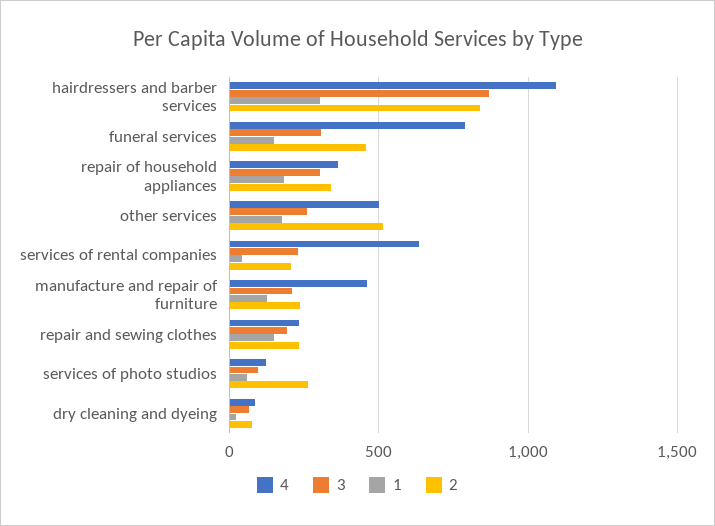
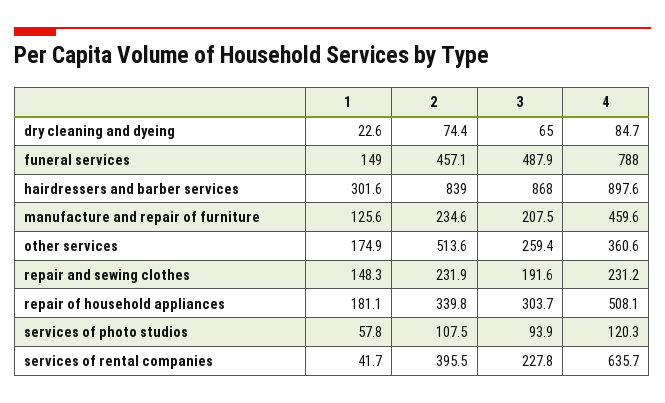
4, hairdressers and barber services: 1100 -> 897.6
3, funeral services: 300 -> 487.9
4, repair of household appliances: 350 -> 508.1
4, other services: 500 -> 360.6
2, services of rental companies: 200 -> 395.5
2, services of photo studios: 250 -> 107.5

